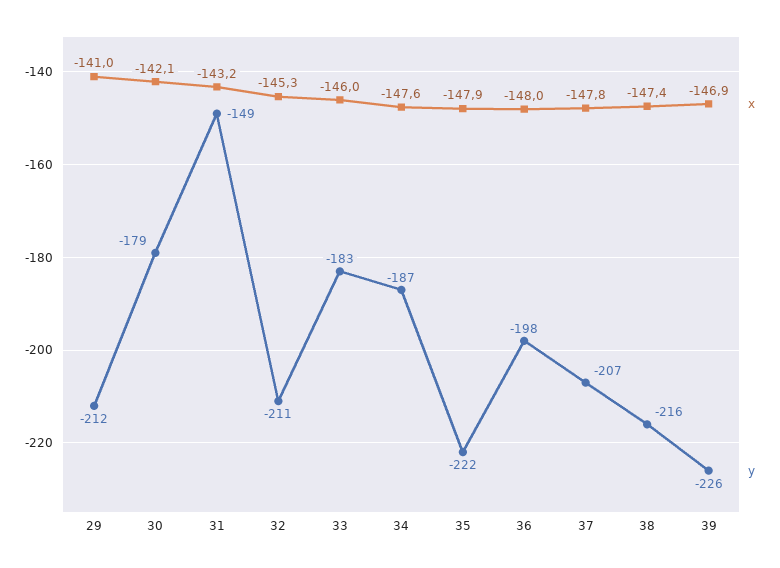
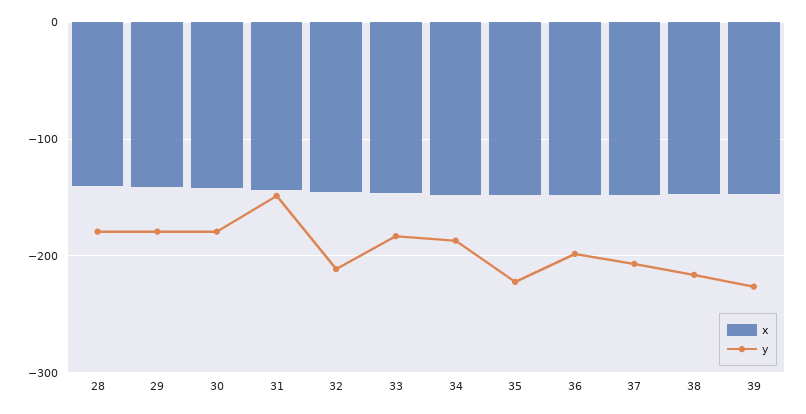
y, 29: -212 -> -180
x, 28: none -> -140
y, 28: none -> -180

